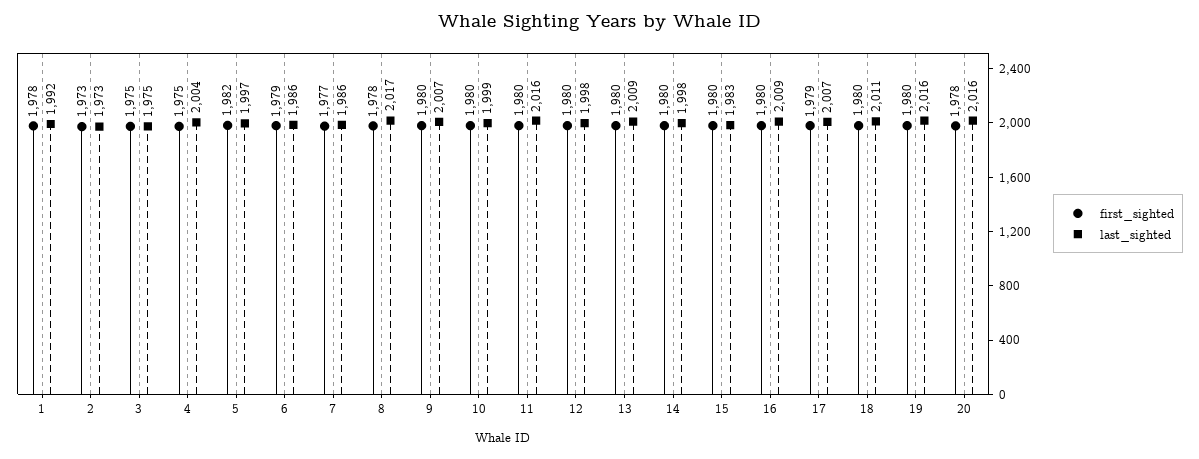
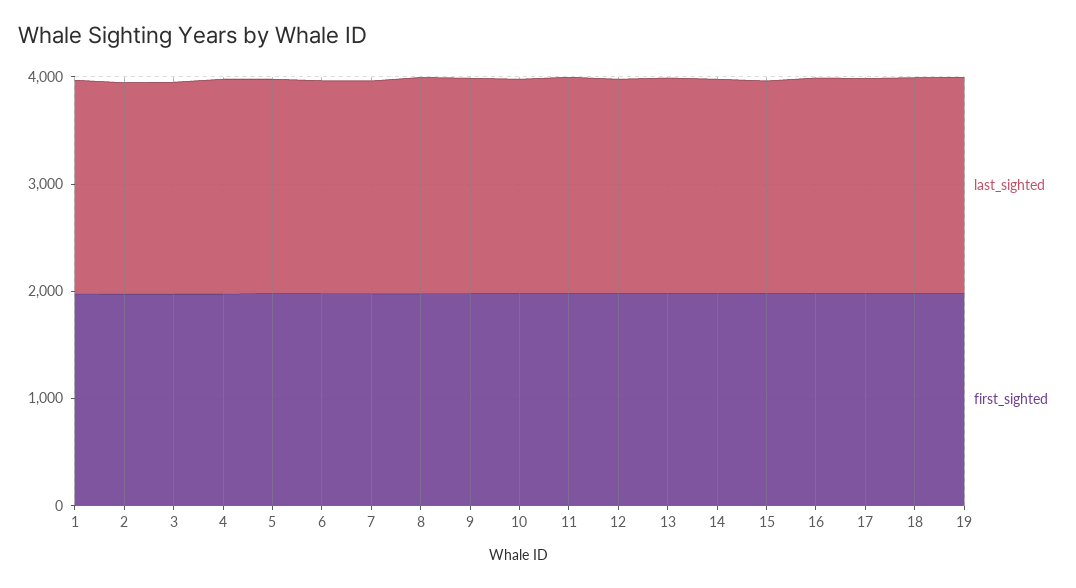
first_sighted, 20: 1978 -> none
last_sighted, 20: 2016 -> none

